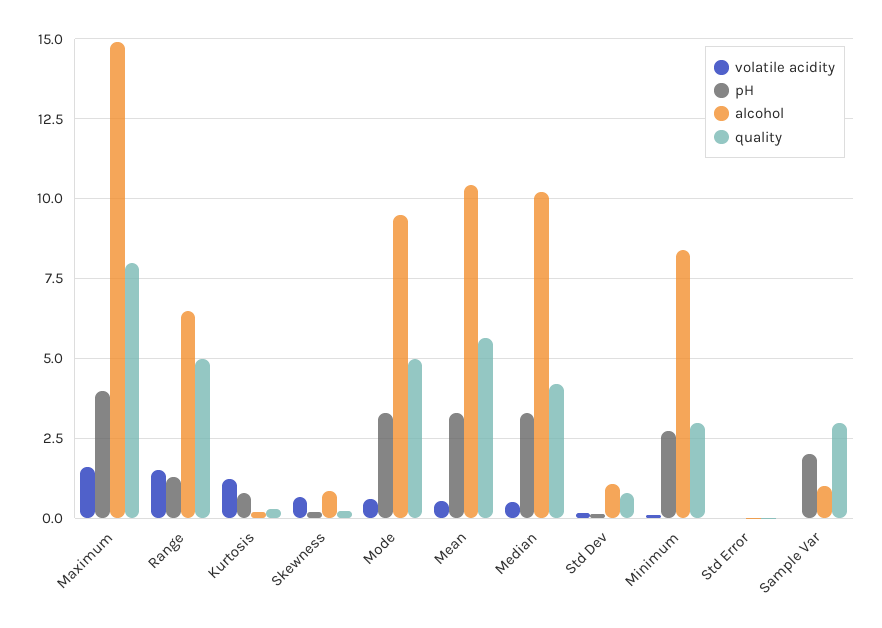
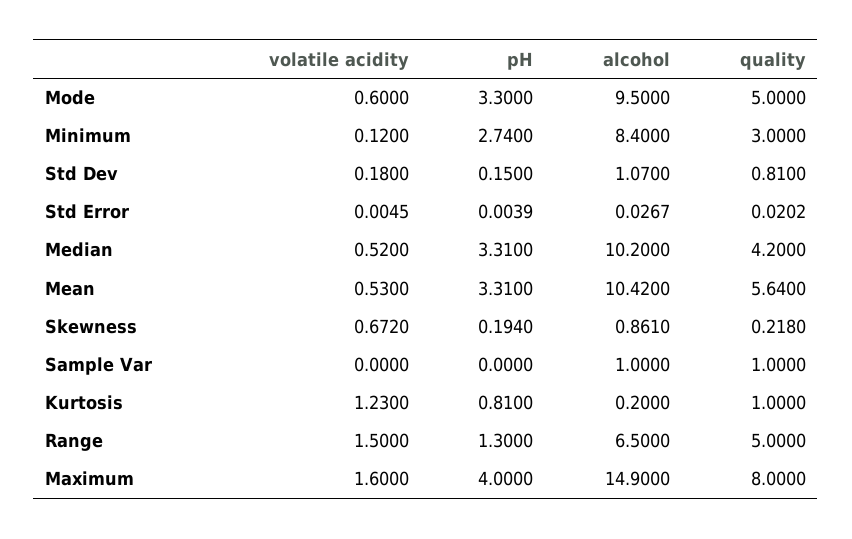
quality, Kurtosis: 0.25 -> 1
pH, Sample Var: 2 -> 0
quality, Sample Var: 3 -> 1

